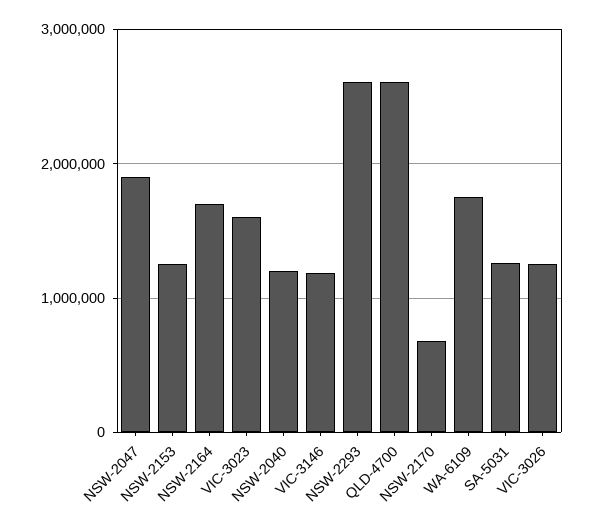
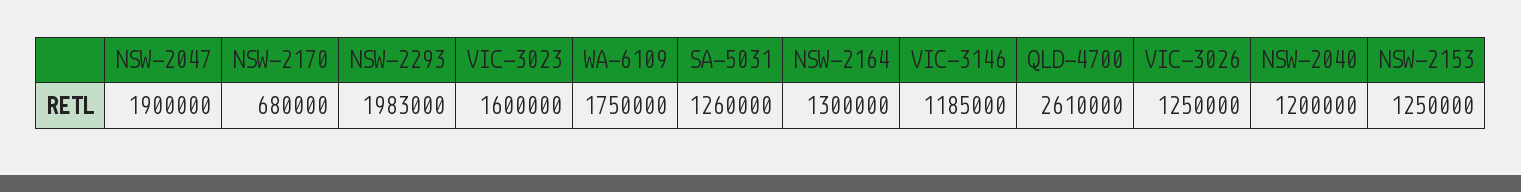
NSW-2164: 1700000 -> 1300000
NSW-2293: 2600000 -> 1983000

